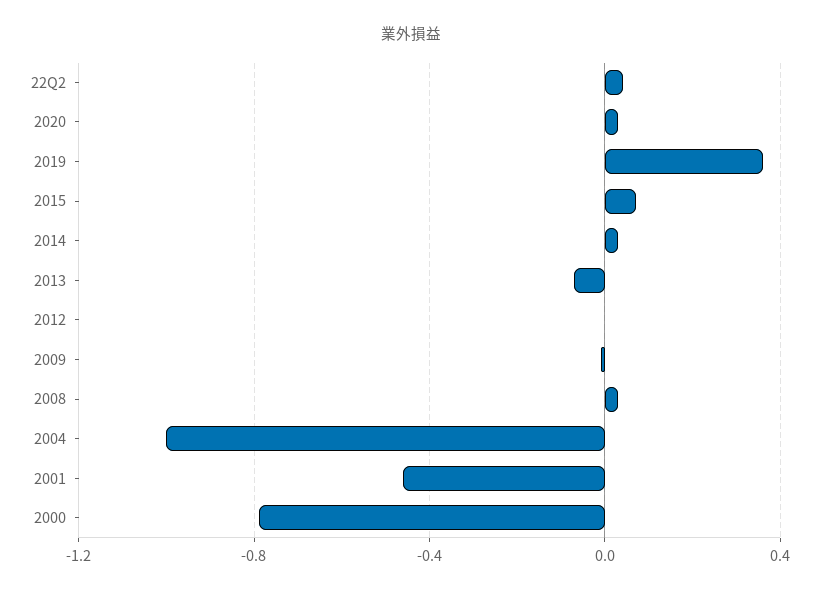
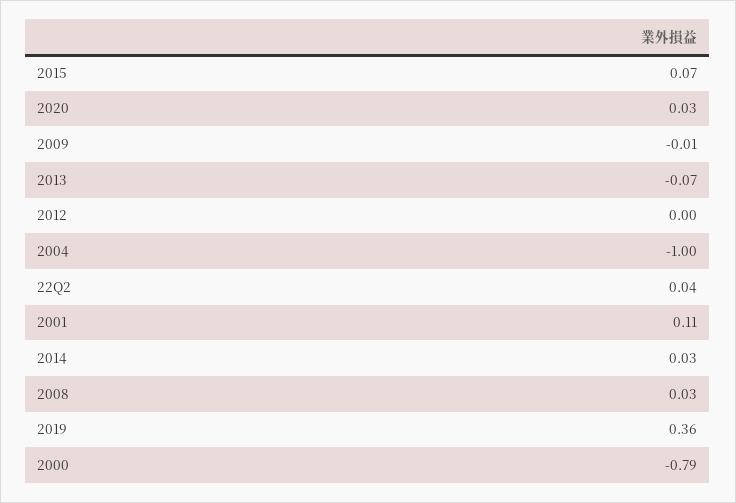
2001: -0.45 -> 0.11

